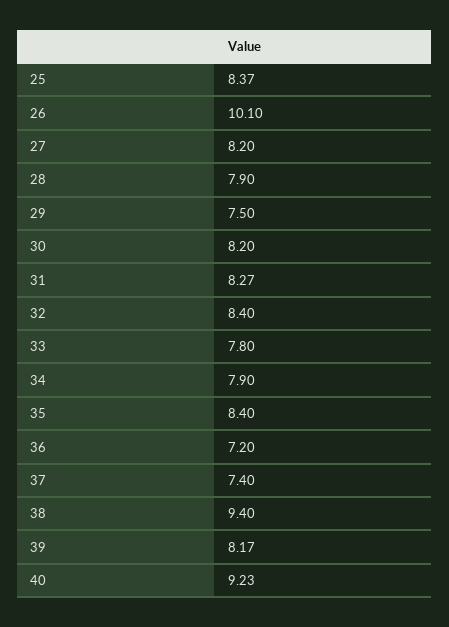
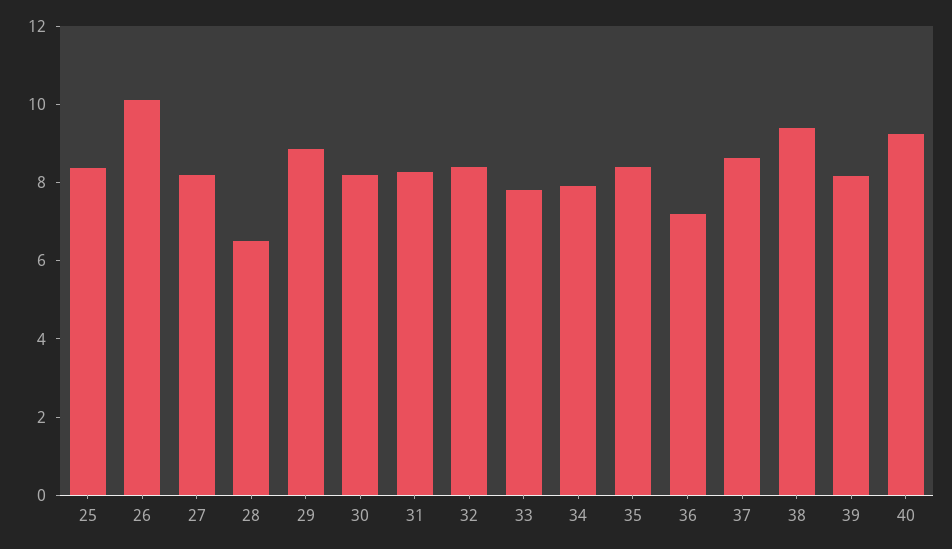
28: 7.9 -> 6.5
29: 7.5 -> 9
37: 7.4 -> 8.5

